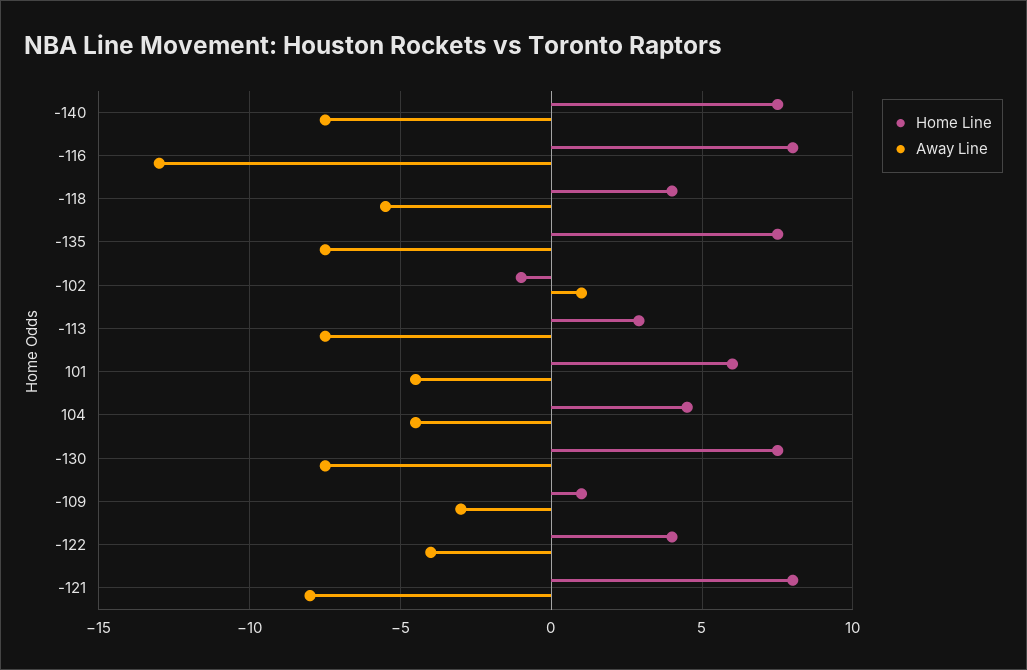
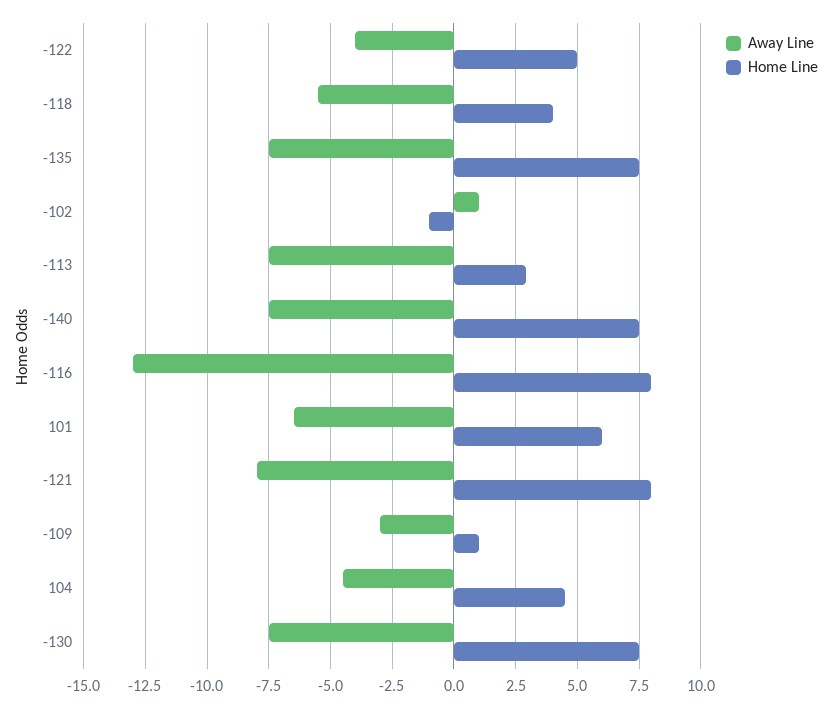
Away Line, 101: -4.5 -> -6.5
Home Line, -122: 4 -> 5

